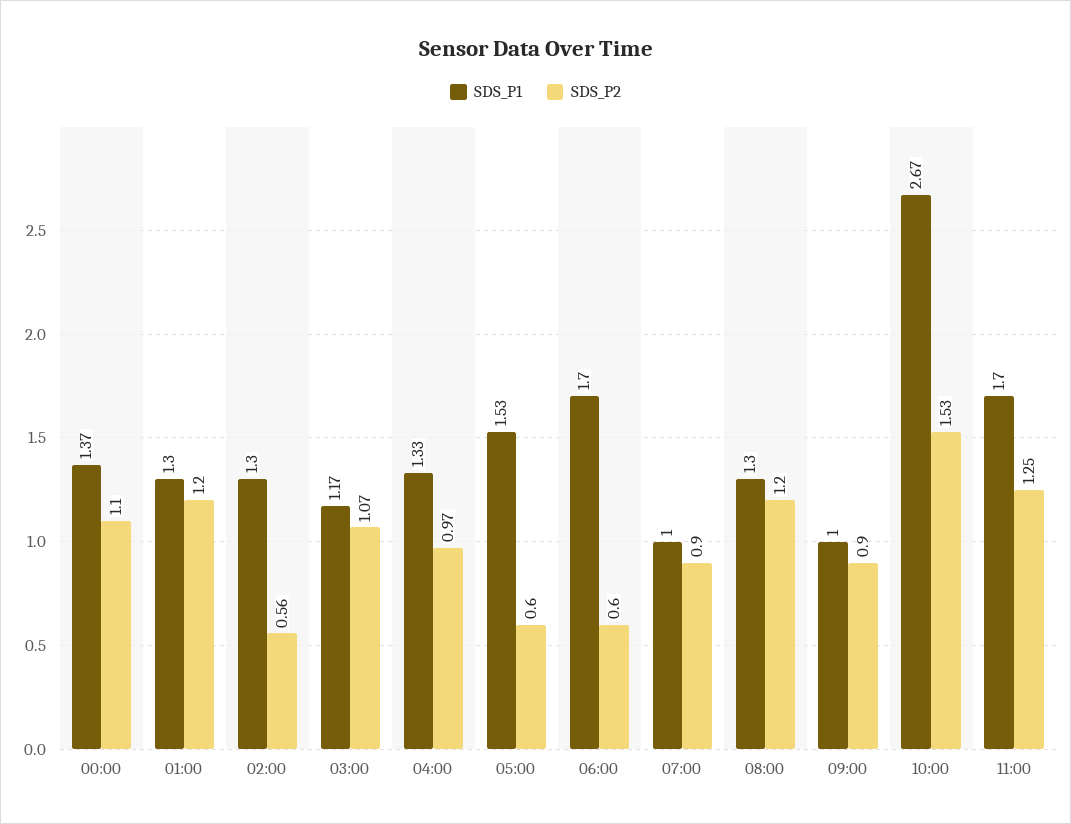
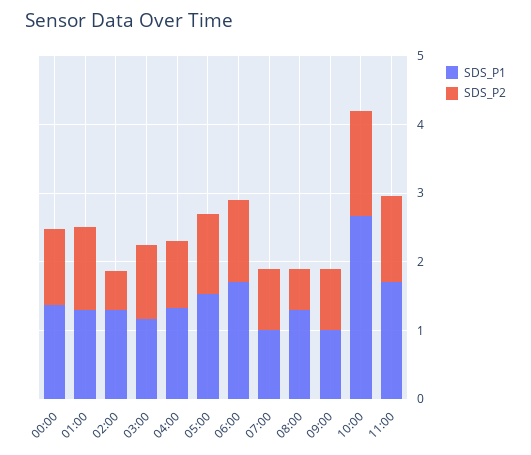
SDS_P2, 05:00: 0.6 -> 1.2
SDS_P2, 06:00: 0.6 -> 1.2
SDS_P2, 08:00: 1.2 -> 0.6

